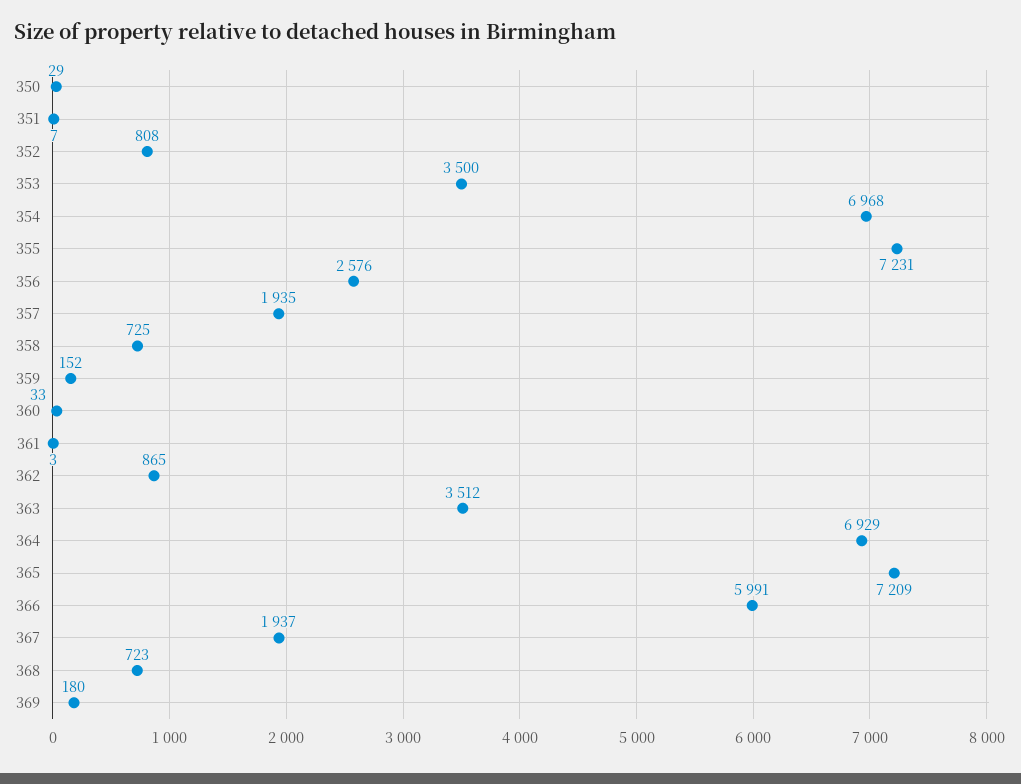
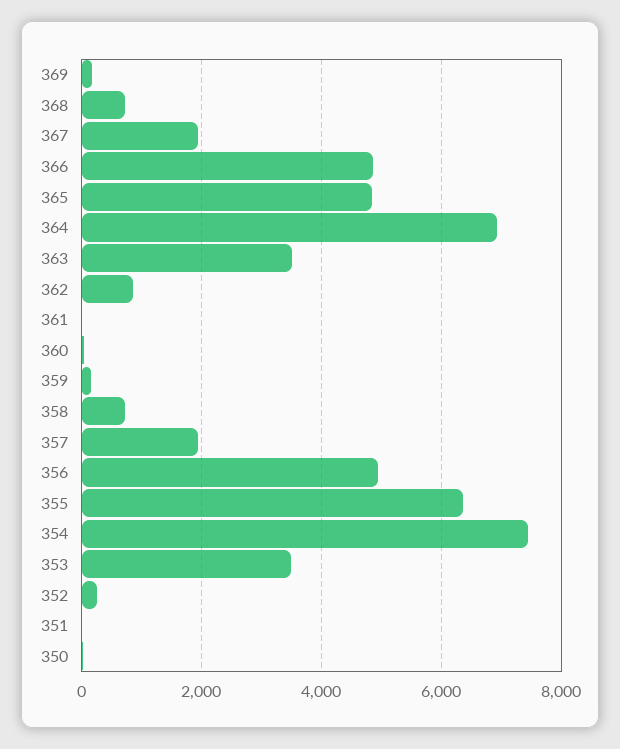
352: 808 -> 200
354: 6968 -> 7400
355: 7231 -> 6400
356: 2576 -> 5000
365: 7209 -> 4800
366: 5991 -> 4800

